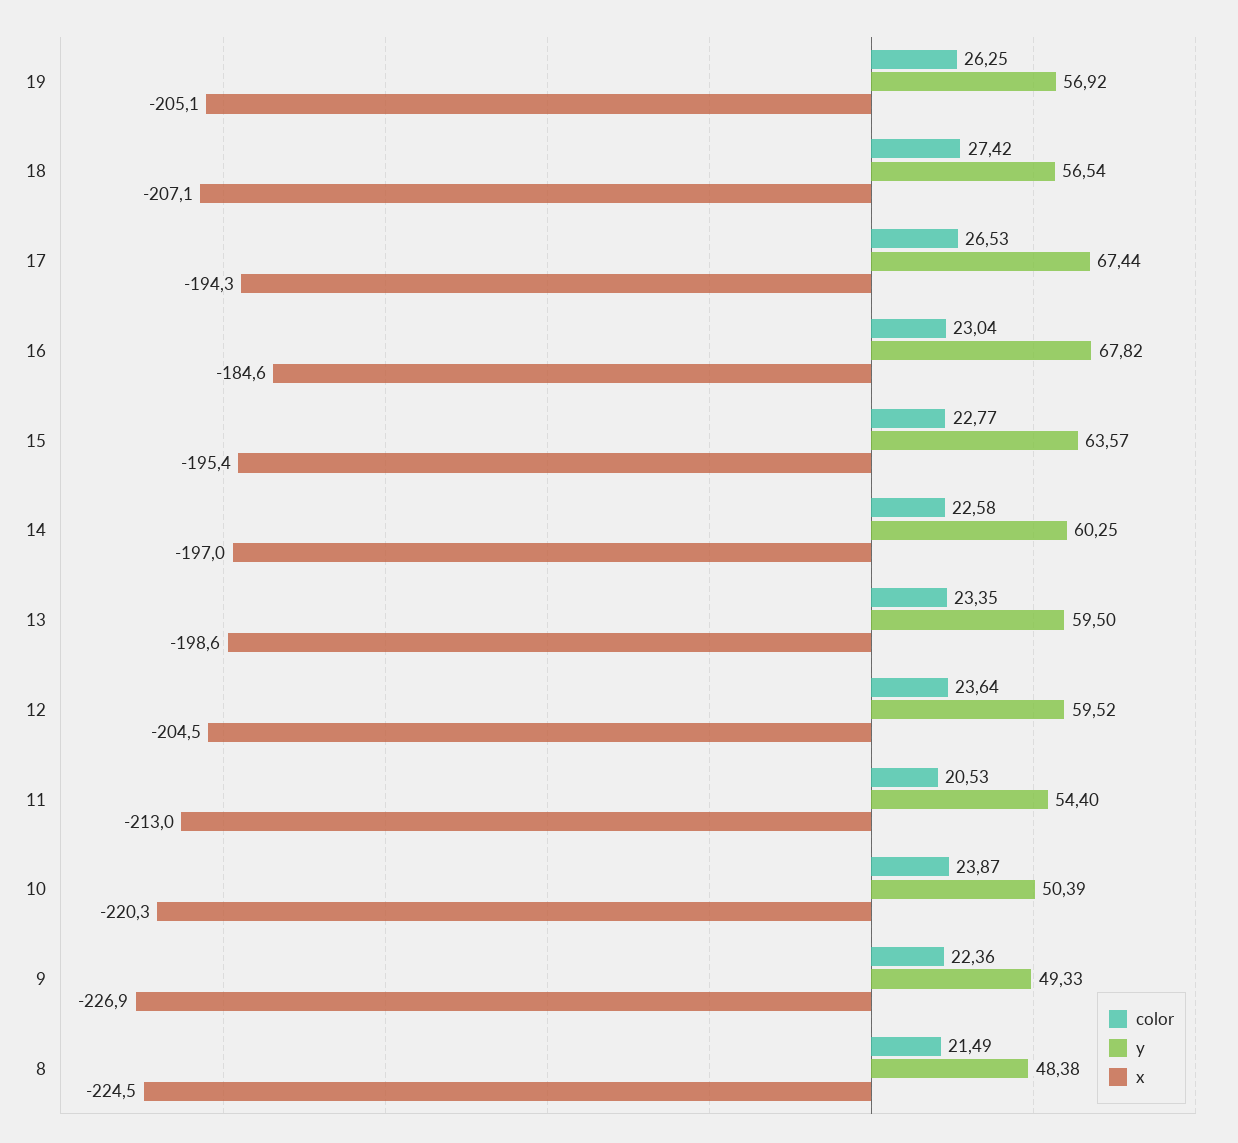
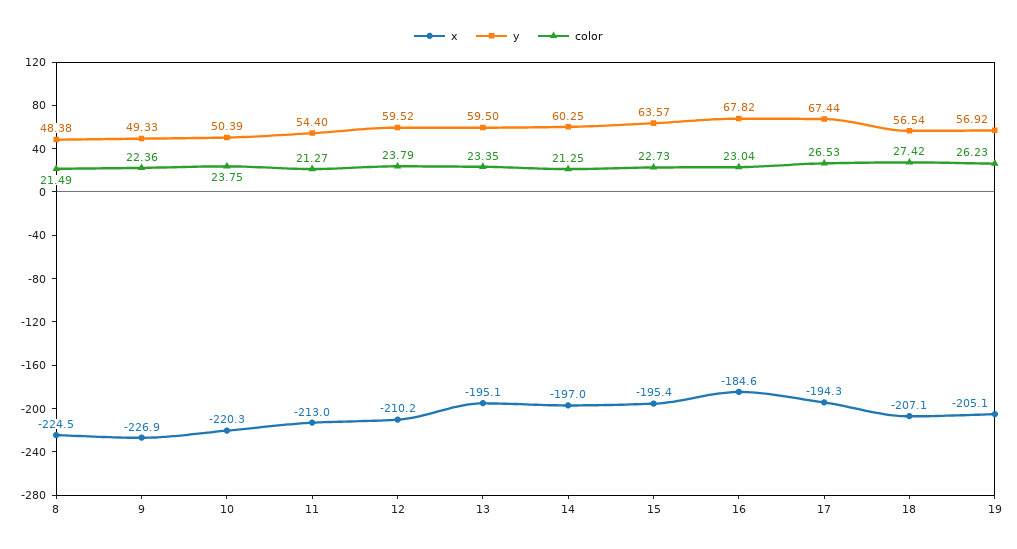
color, 19: 26.25 -> 26.23
color, 15: 22.77 -> 22.73
color, 14: 22.58 -> 21.25
x, 13: -198.6 -> -195.1
color, 12: 23.64 -> 23.79
x, 12: -204.5 -> -210.2
color, 11: 20.53 -> 21.27
color, 10: 23.87 -> 23.75

